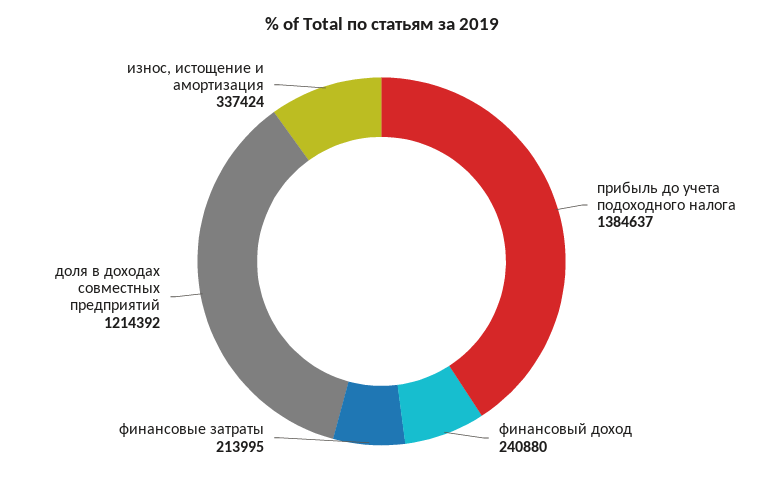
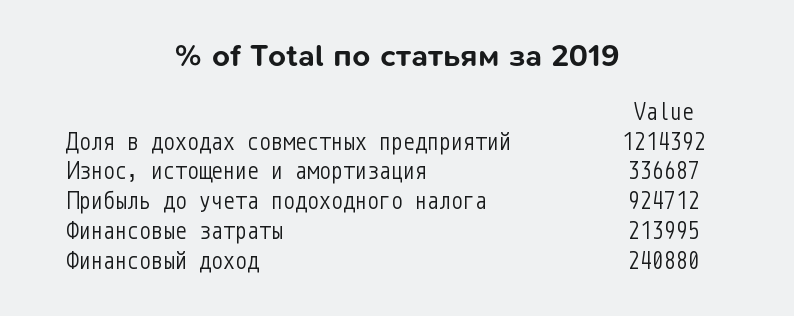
прибыль до учета подоходного налога: 1384637 -> 924712
износ, истощение и амортизация: 337424 -> 336687

